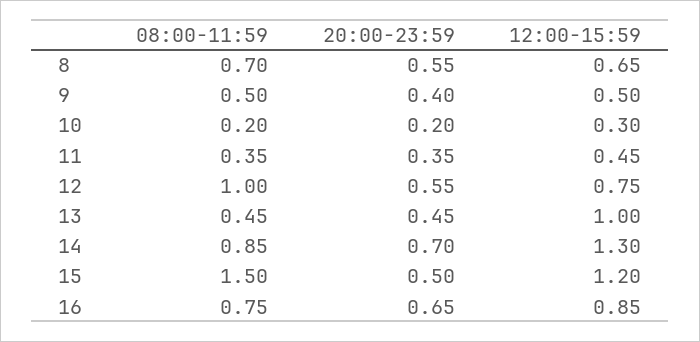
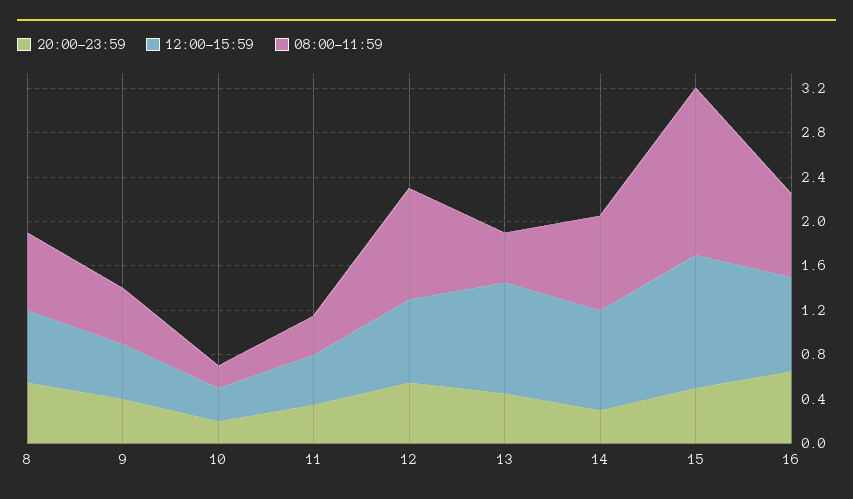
20:00-23:59, 14: 0.7 -> 0.3
12:00-15:59, 14: 1.3 -> 0.9

